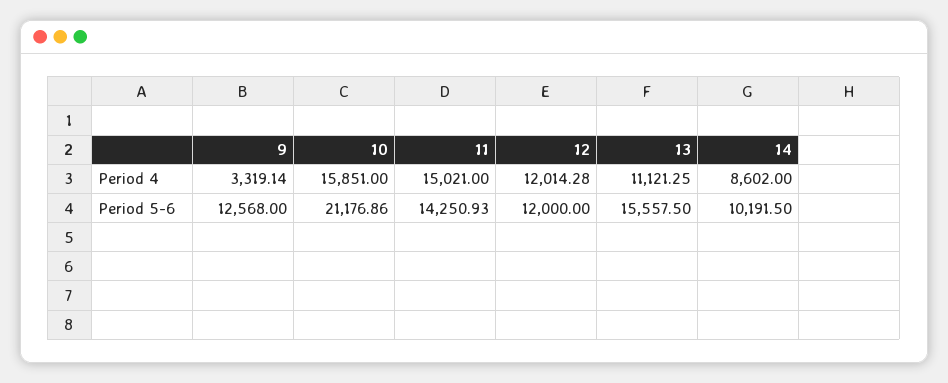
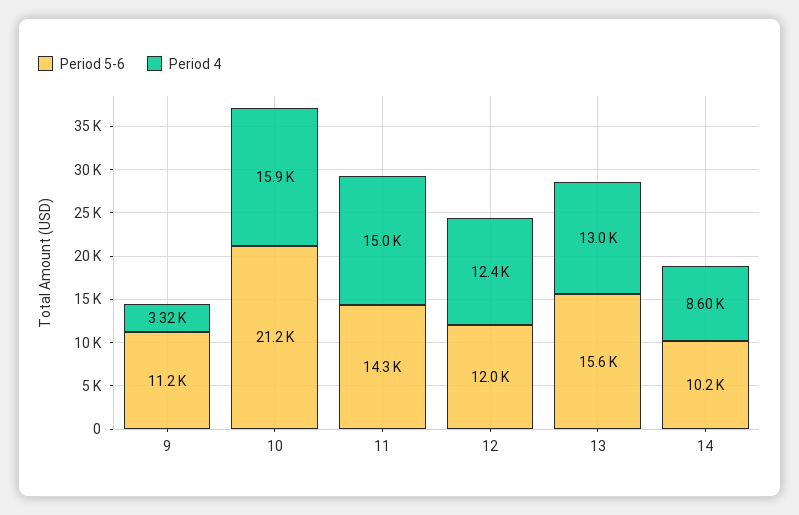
Period 4, 12: 12014.28 -> 12400
Period 4, 13: 11121.25 -> 13000
Period 5-6, 9: 12568 -> 11200

